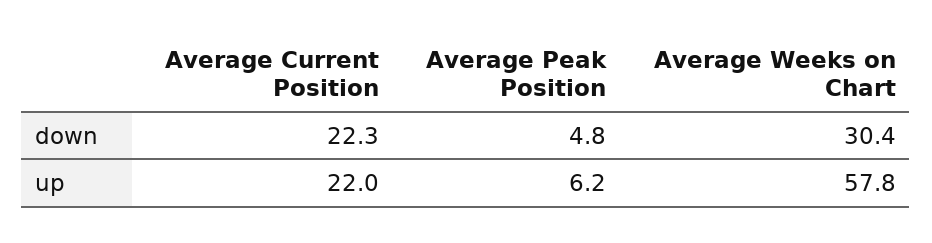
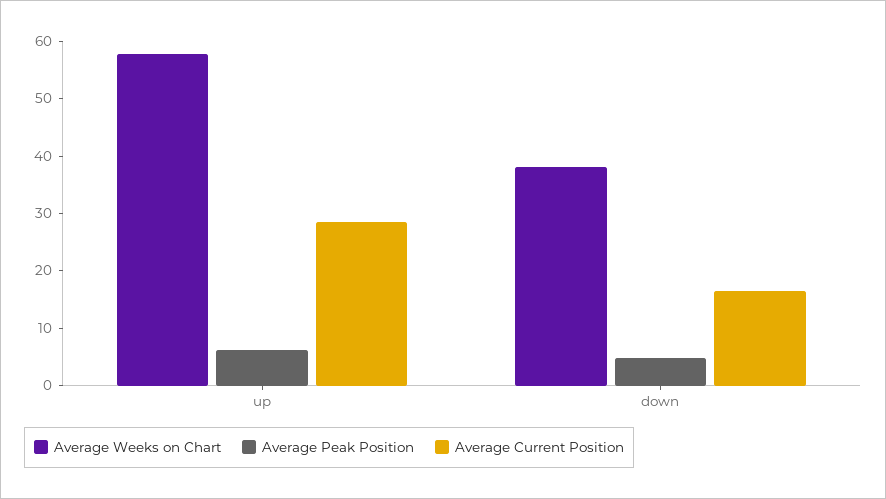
Average Current Position, down: 22.3 -> 16
Average Weeks on Chart, down: 30.4 -> 38
Average Current Position, up: 22 -> 28

